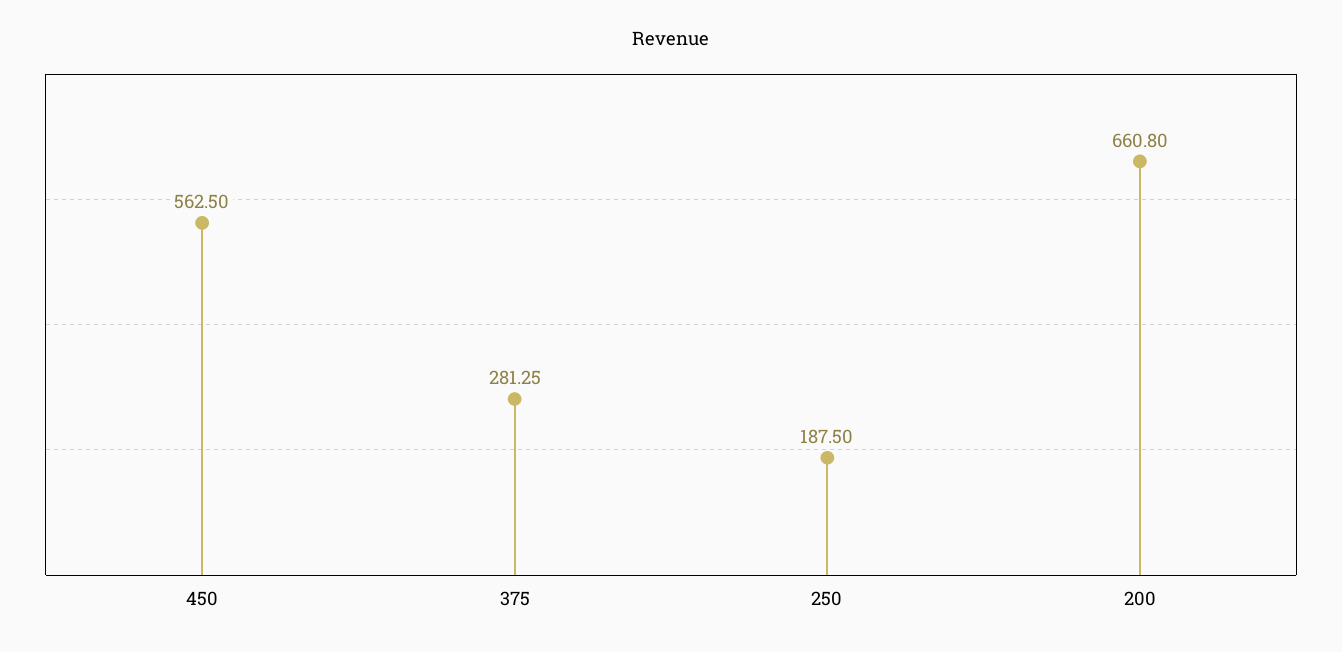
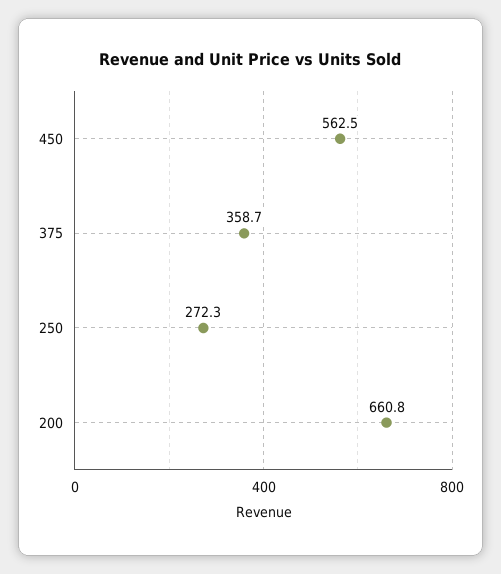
375: 281.25 -> 358.7
250: 187.5 -> 272.3

